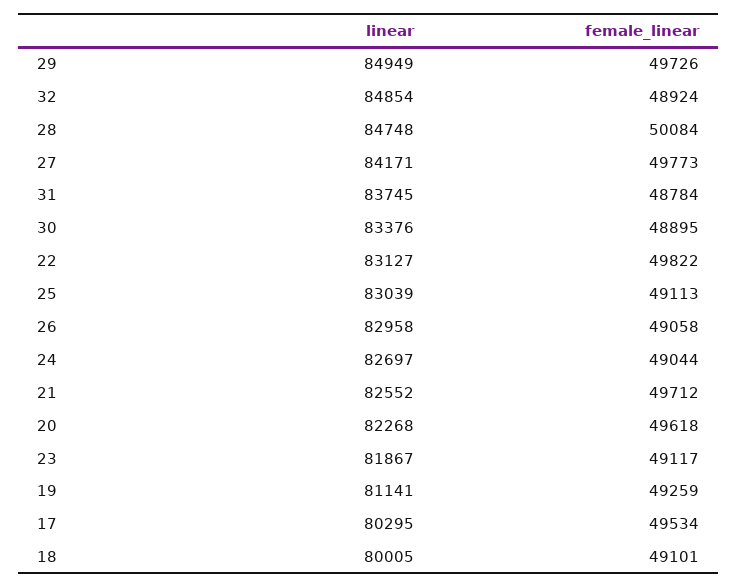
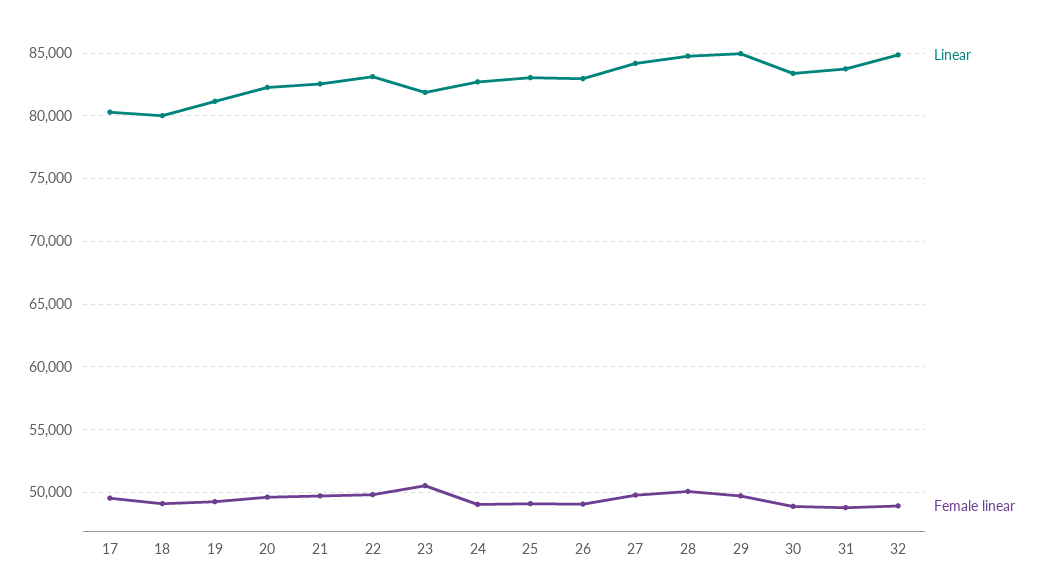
female_linear, 23: 49117 -> 50500

